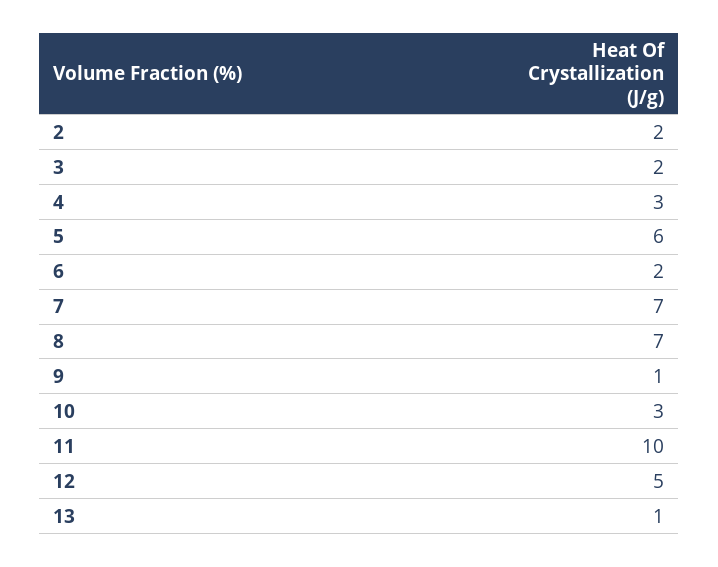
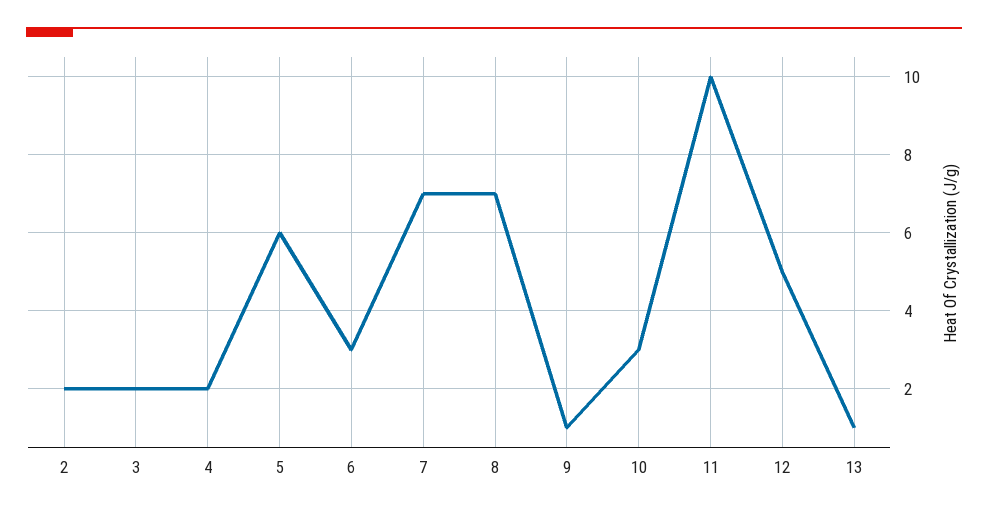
4: 3 -> 2
6: 2 -> 3

